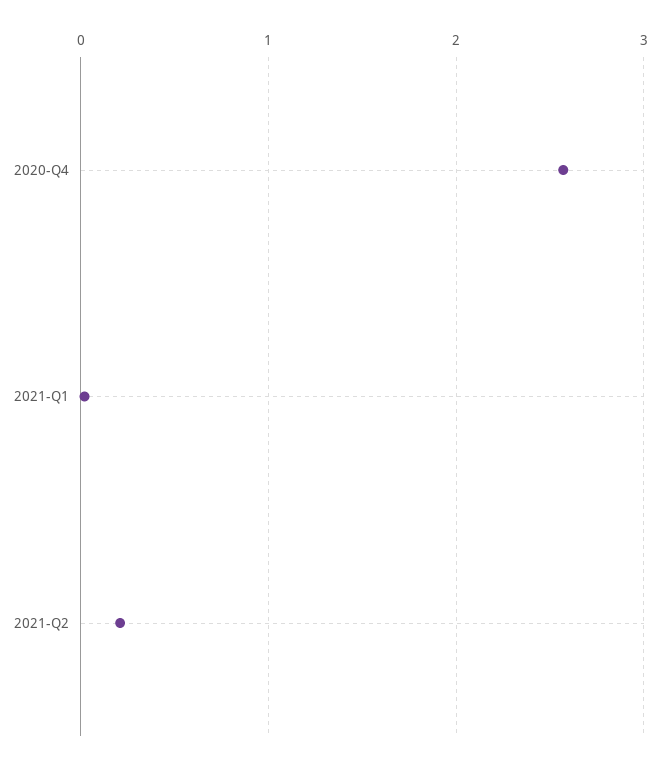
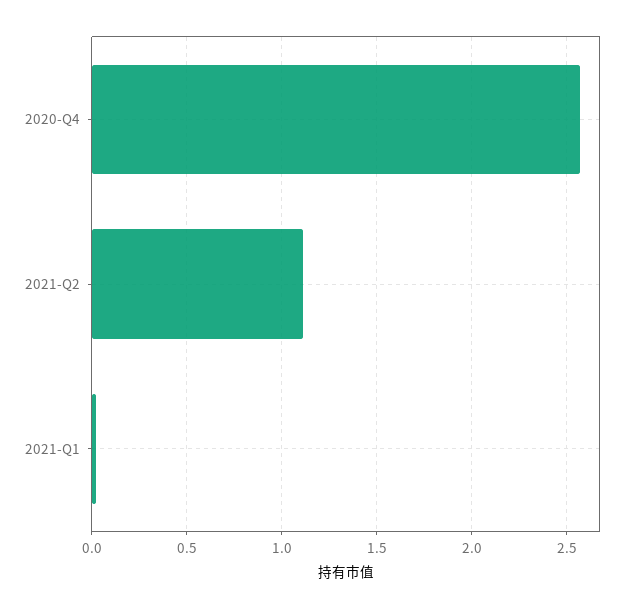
2021-Q2: 0.2 -> 1.1

